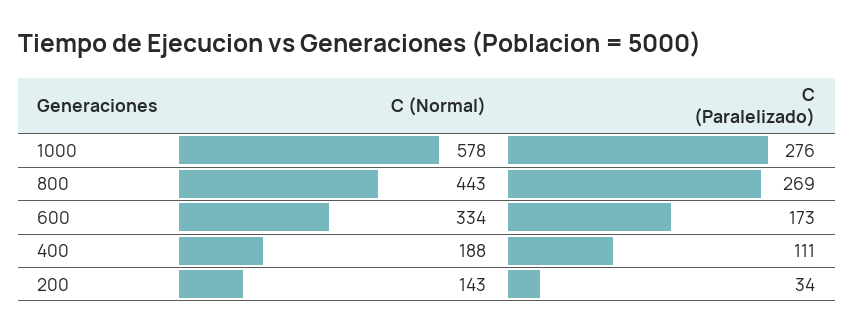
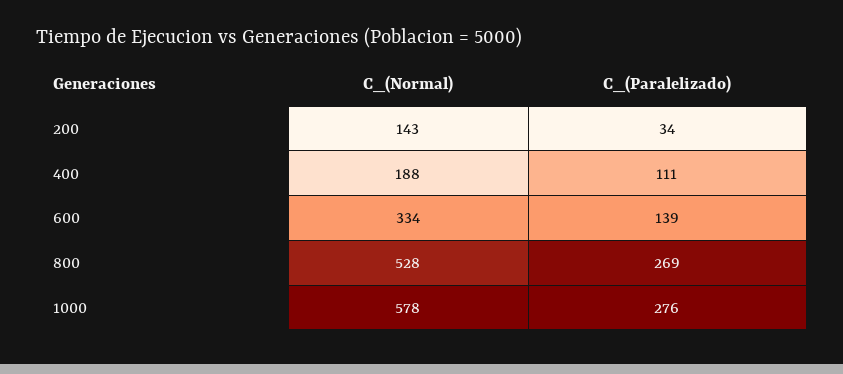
C (Normal), 800: 443 -> 528
C (Paralelizado), 600: 173 -> 139

